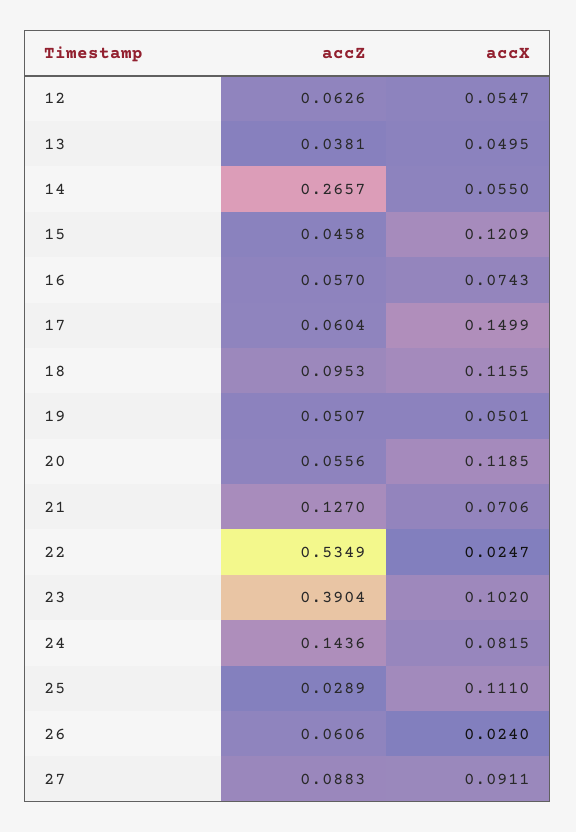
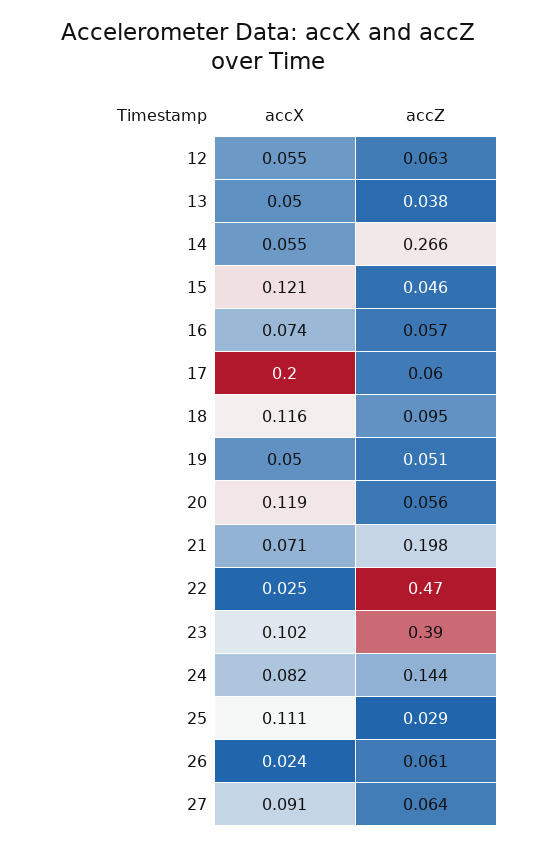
accX, 17: 0.1499 -> 0.2
accZ, 21: 0.127 -> 0.198
accZ, 22: 0.5349 -> 0.47
accZ, 27: 0.0883 -> 0.064

